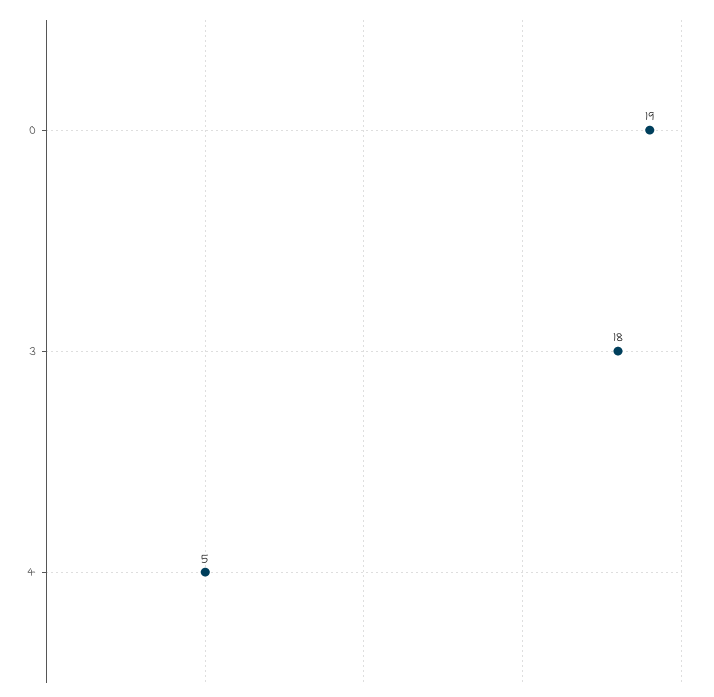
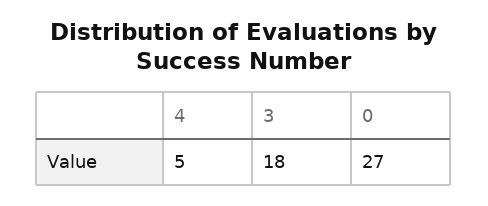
0: 19 -> 27

